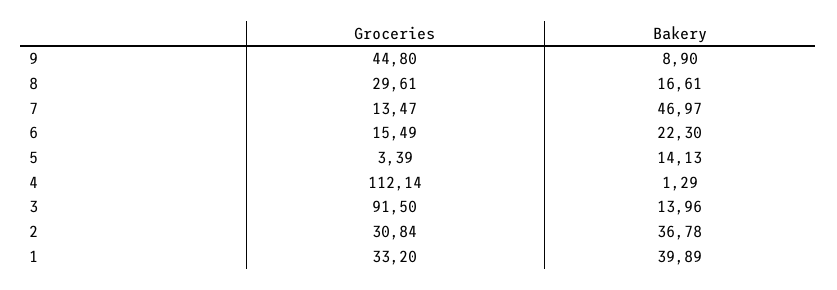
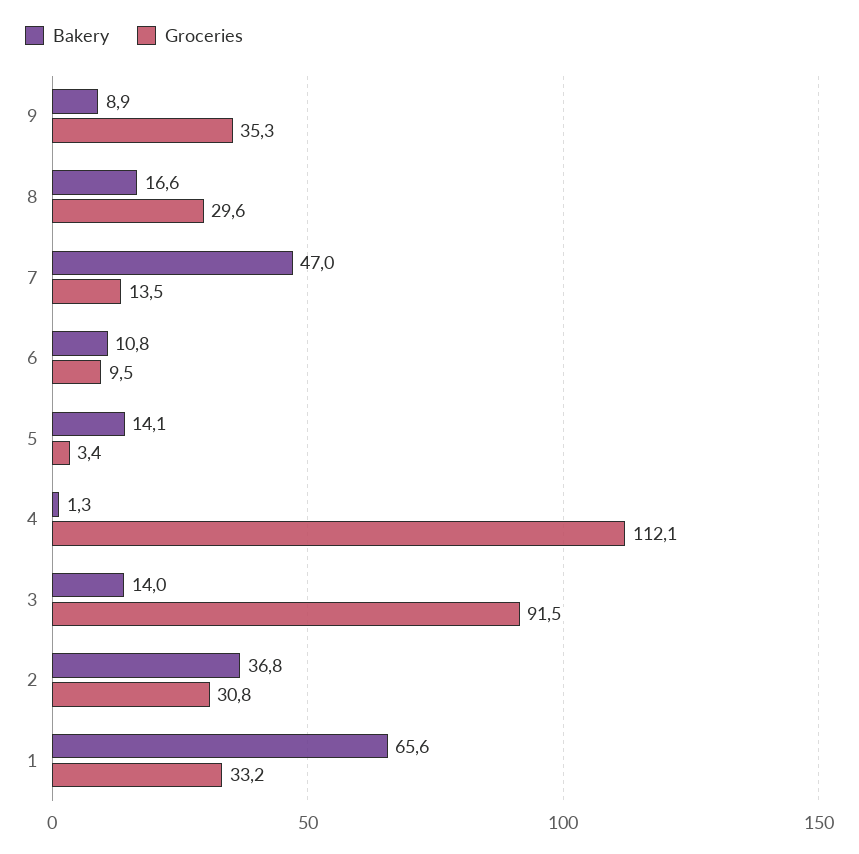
Groceries, 9: 44.8 -> 35.3
Groceries, 6: 15.49 -> 9.5
Bakery, 6: 22.3 -> 10.8
Bakery, 1: 39.89 -> 65.6

